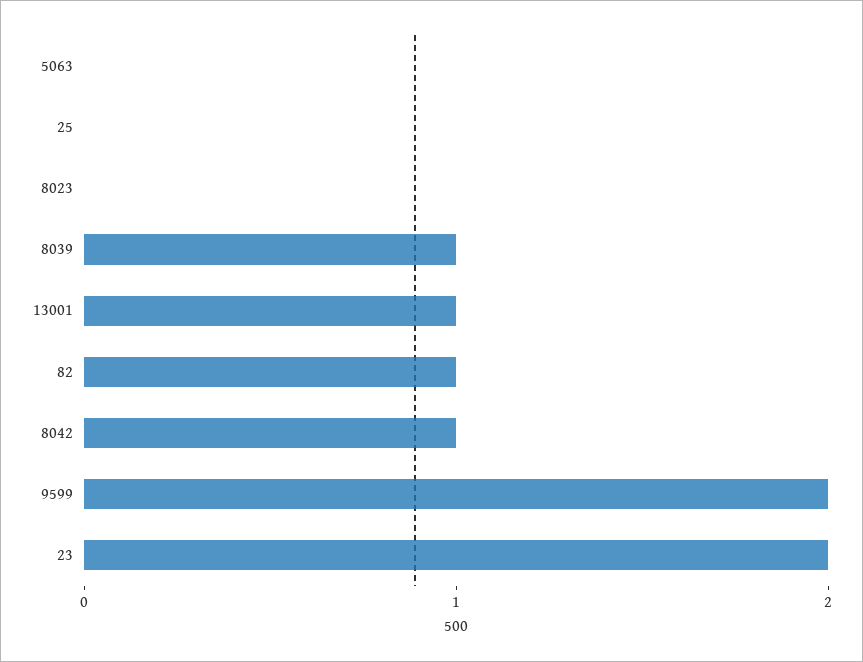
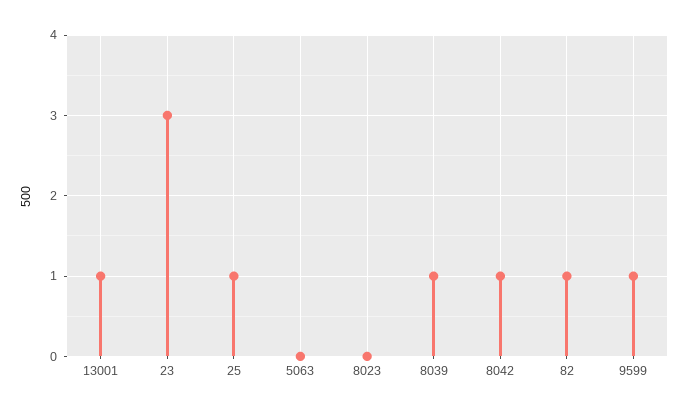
25: 0 -> 1
9599: 2 -> 1
23: 2 -> 3

